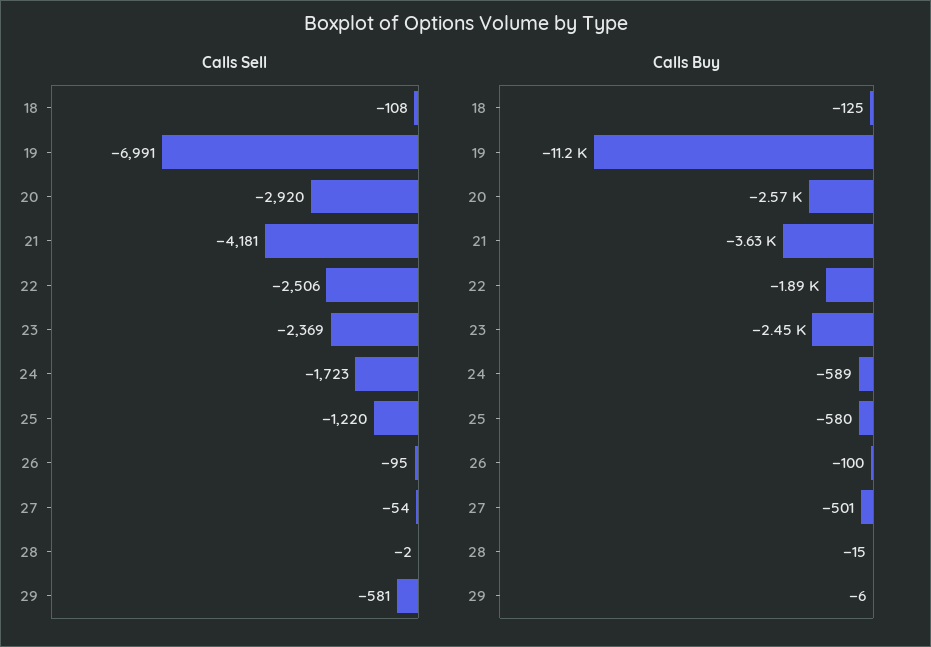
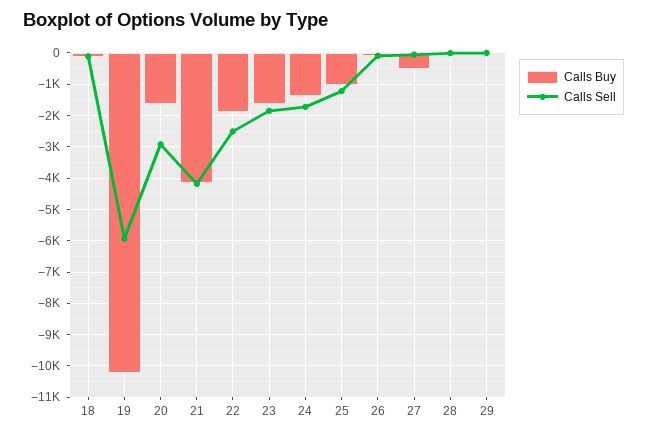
Calls Sell, 19: -6991 -> -6000
Calls Sell, 23: -2369 -> -1800
Calls Sell, 29: -581 -> 0
Calls Buy, 19: -11200 -> -10200
Calls Buy, 20: -2570 -> -1600
Calls Buy, 21: -3630 -> -4200
Calls Buy, 23: -2450 -> -1600
Calls Buy, 24: -589 -> -1400
Calls Buy, 25: -580 -> -1000

